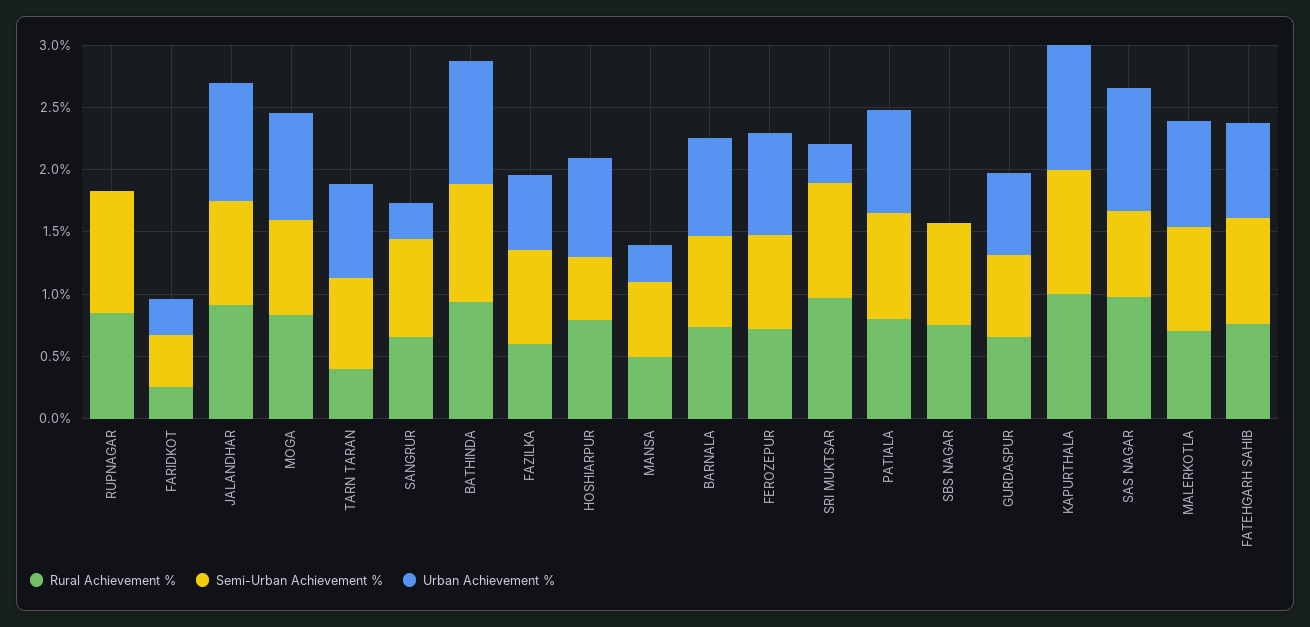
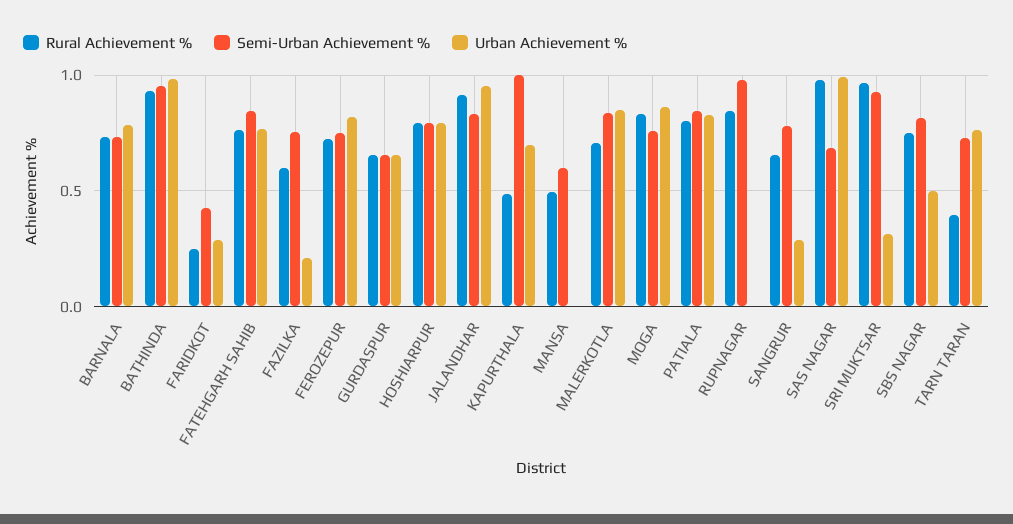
Urban Achievement %, FAZILKA: 0.6 -> 0.2
Semi-Urban Achievement %, HOSHIARPUR: 0.5 -> 0.8
Urban Achievement %, MANSA: 0.3 -> 0
Urban Achievement %, SBS NAGAR: 0 -> 0.5
Rural Achievement %, KAPURTHALA: 1 -> 0.5
Urban Achievement %, KAPURTHALA: 1 -> 0.7

